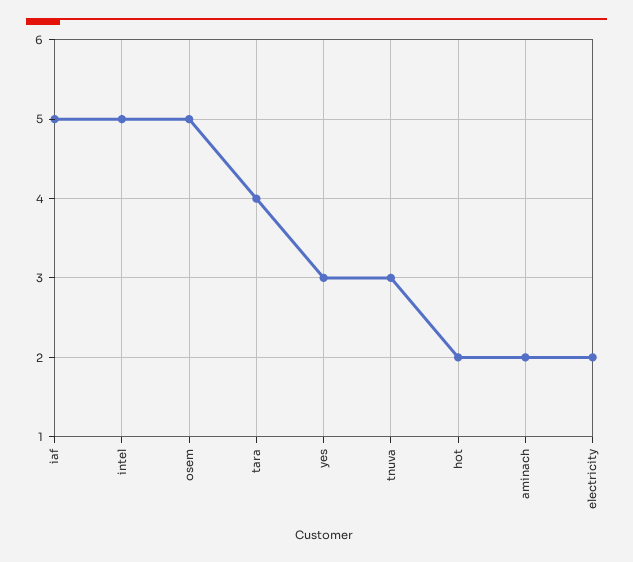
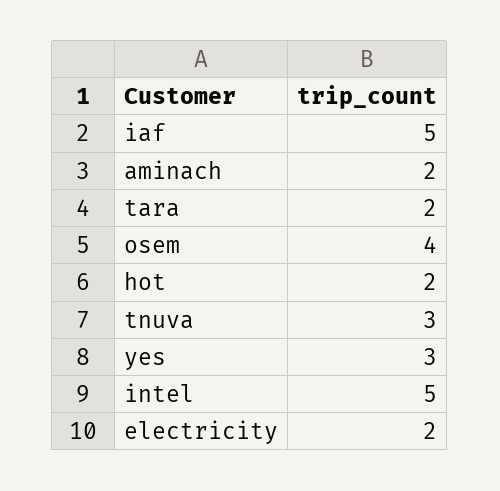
osem: 5 -> 4
tara: 4 -> 2

